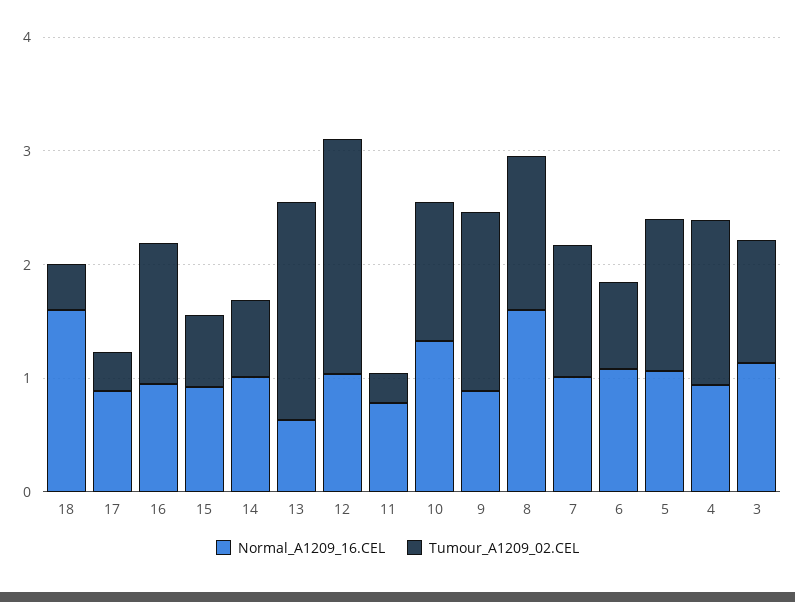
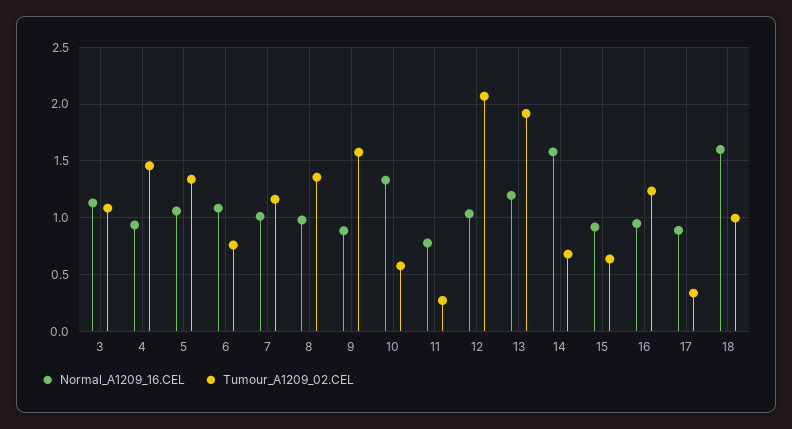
Tumour_A1209_02.CEL, 18: 0.4 -> 1
Normal_A1209_16.CEL, 14: 1 -> 1.6
Normal_A1209_16.CEL, 13: 0.6 -> 1.2
Tumour_A1209_02.CEL, 10: 1.2 -> 0.6
Normal_A1209_16.CEL, 8: 1.6 -> 1

